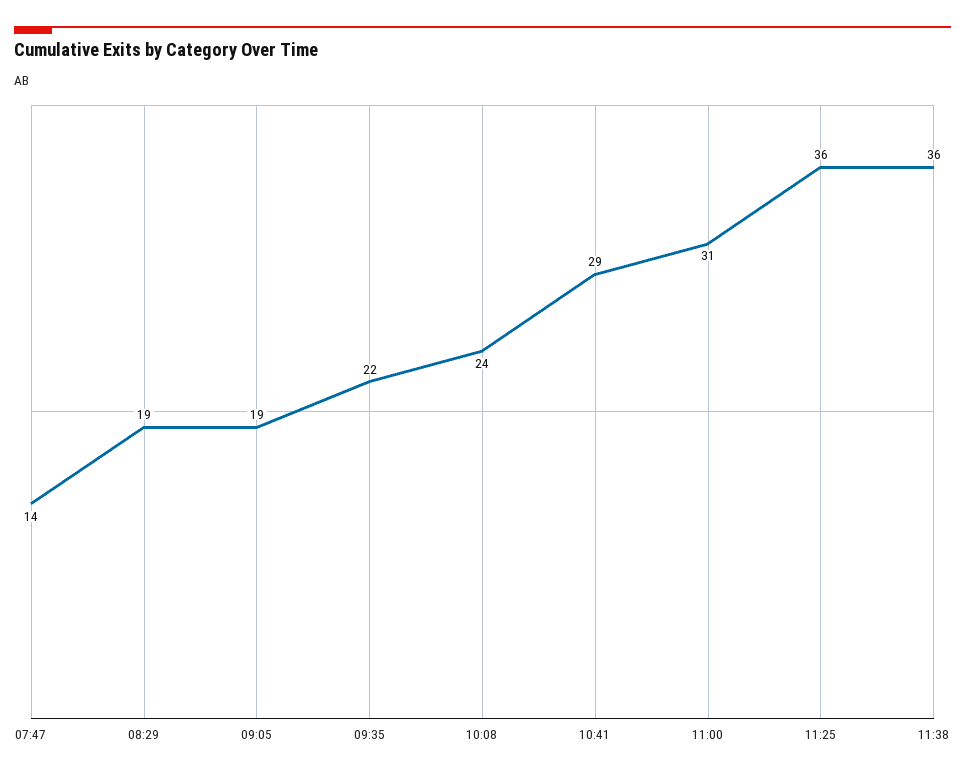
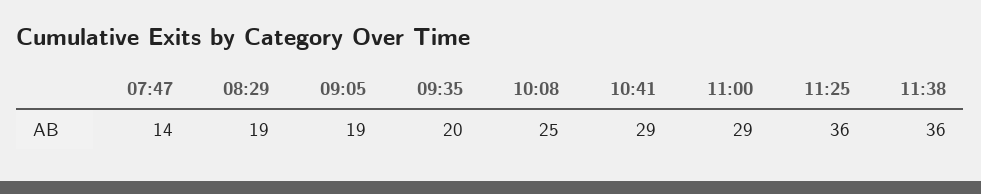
09:35: 22 -> 20
10:08: 24 -> 25
11:00: 31 -> 29

